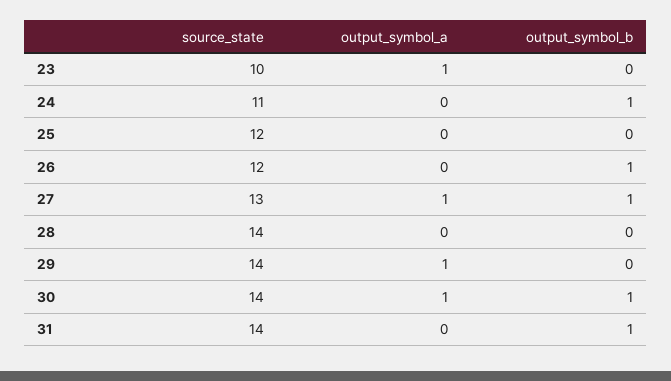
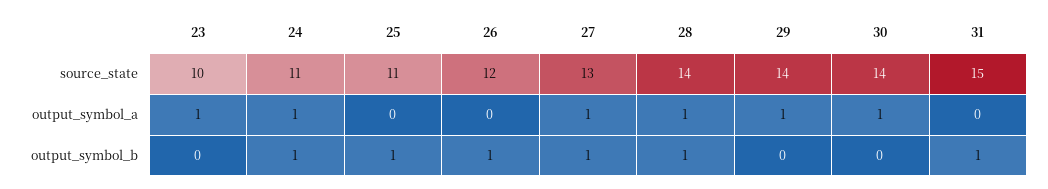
output_symbol_a, 24: 0 -> 1
source_state, 25: 12 -> 11
output_symbol_b, 25: 0 -> 1
output_symbol_a, 28: 0 -> 1
output_symbol_b, 28: 0 -> 1
output_symbol_b, 30: 1 -> 0
source_state, 31: 14 -> 15

